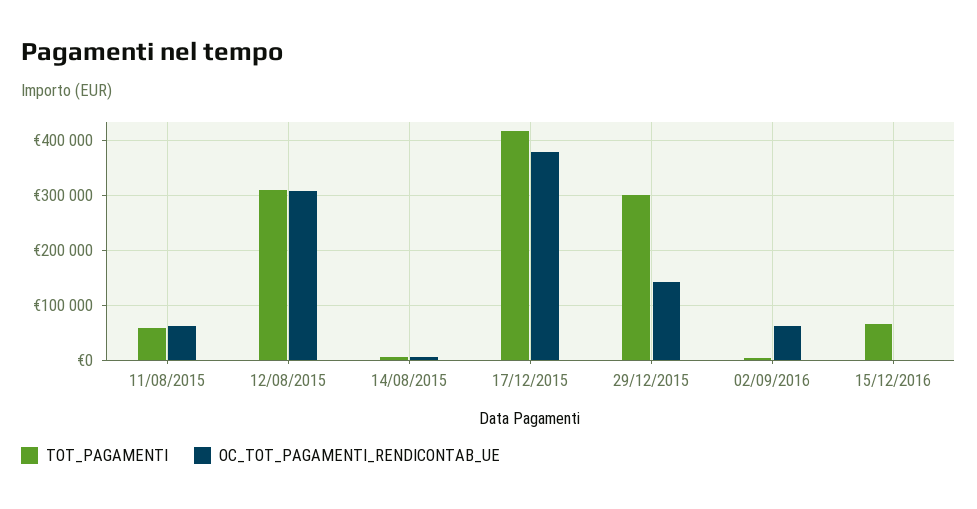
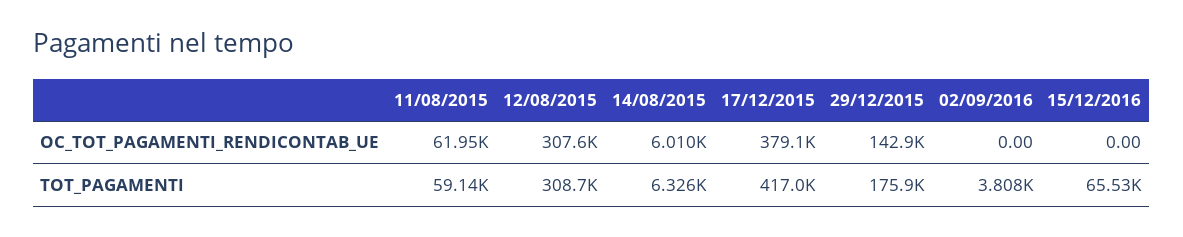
TOT_PAGAMENTI, 29/12/2015: 300000 -> 175900
OC_TOT_PAGAMENTI_RENDICONTAB_UE, 02/09/2016: 60000 -> 0

